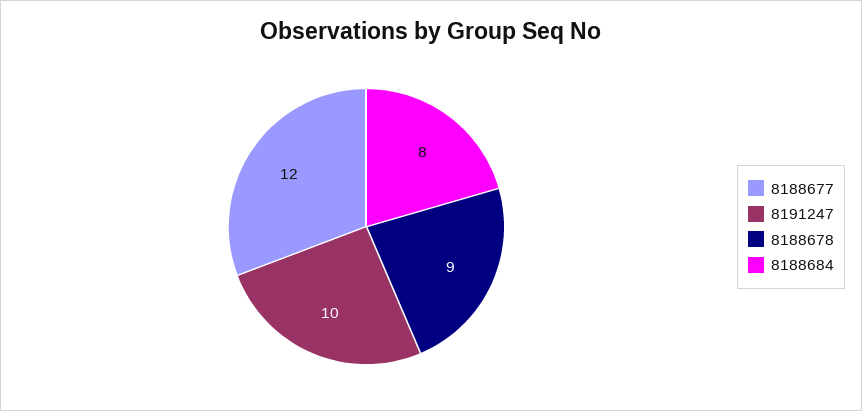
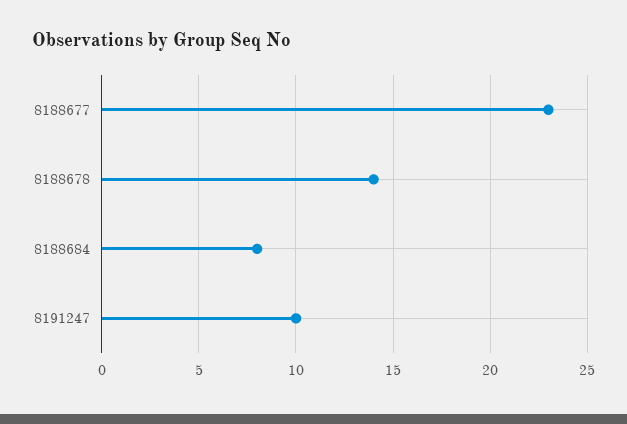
8188677: 12 -> 23
8188678: 9 -> 14

